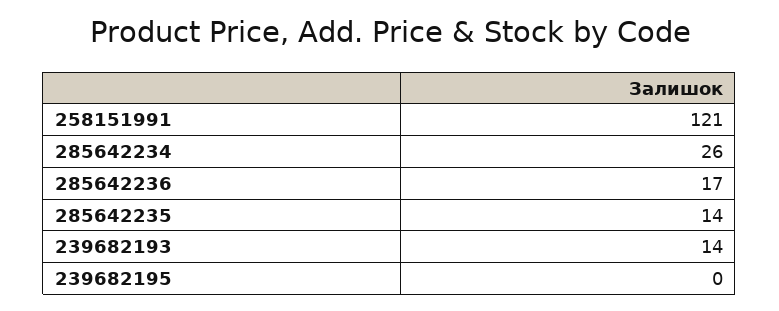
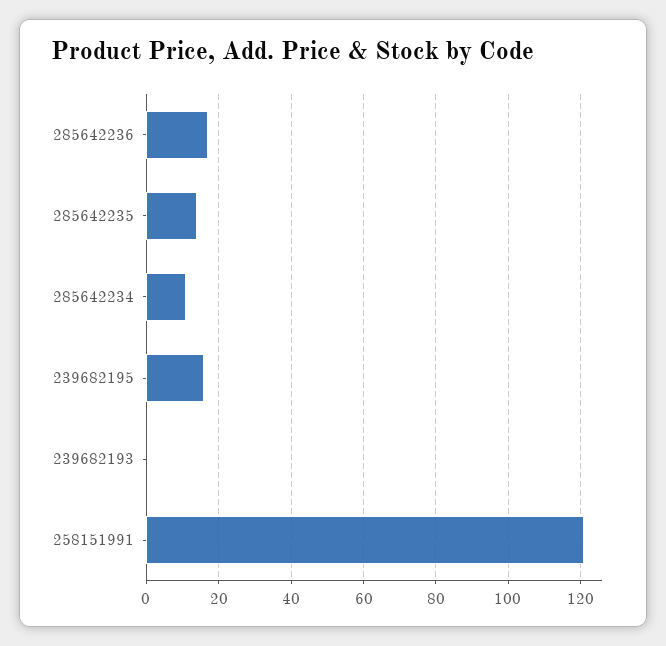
285642234: 26 -> 10
239682193: 14 -> 0
239682195: 0 -> 15

